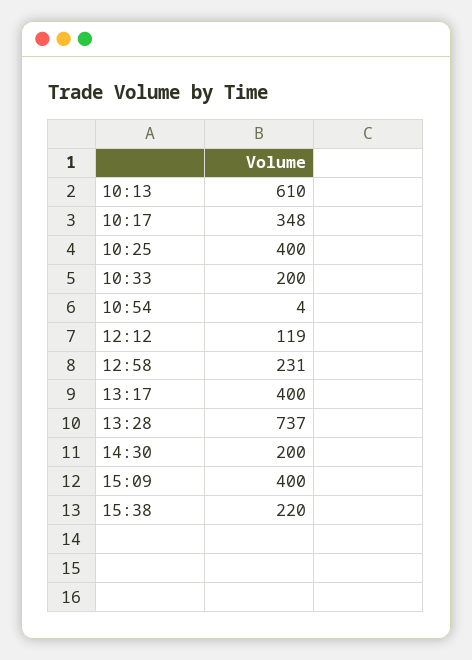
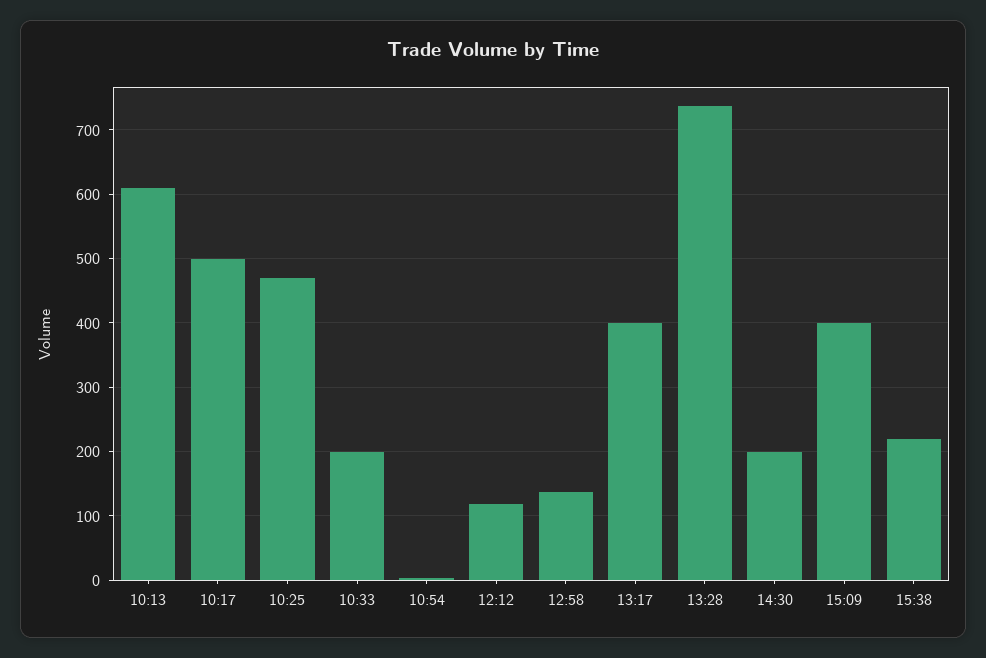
10:17: 348 -> 500
10:25: 400 -> 470
12:58: 231 -> 140

